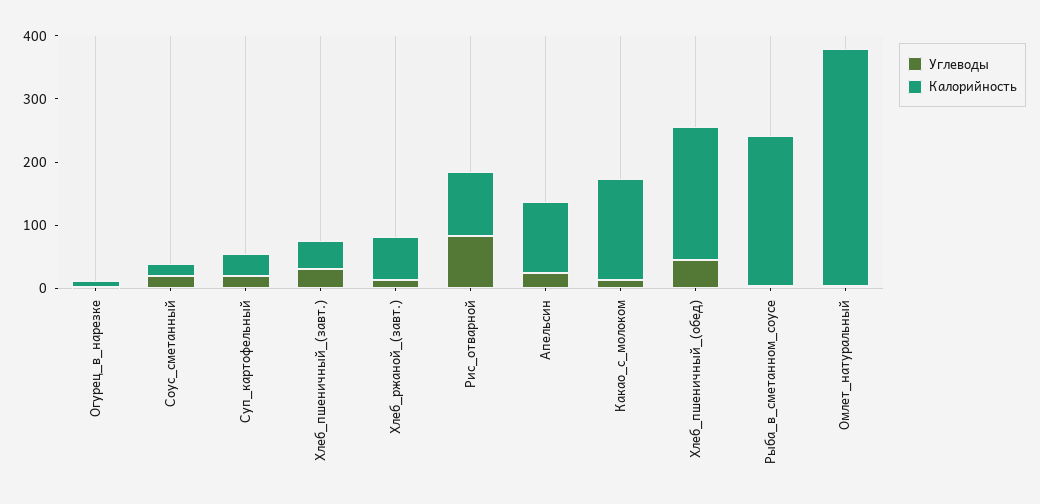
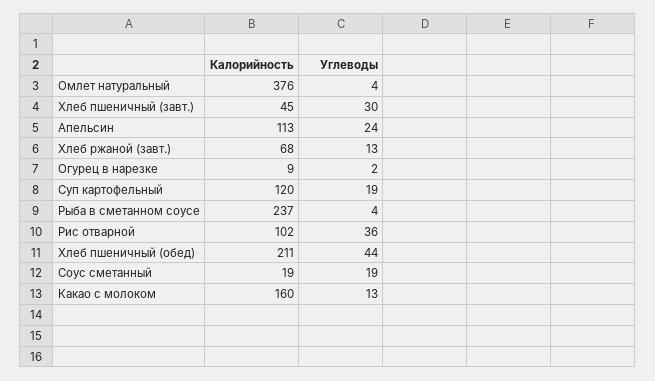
Калорийность, Суп_картофельный: 40 -> 120
Углеводы, Рис_отварной: 80 -> 36

